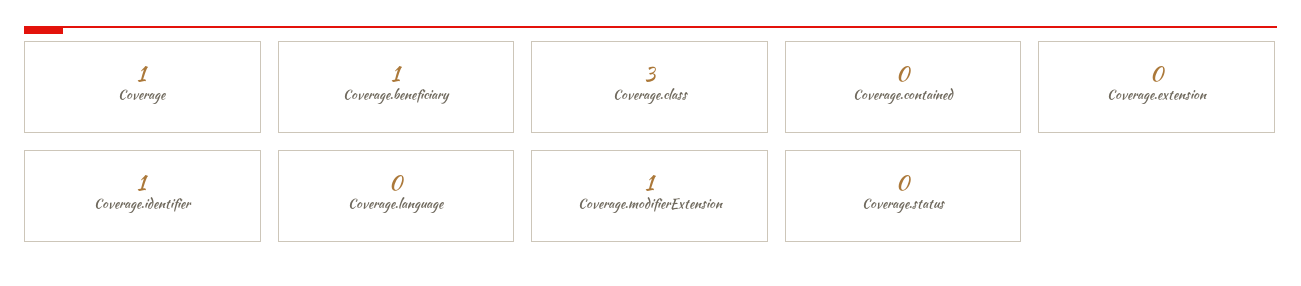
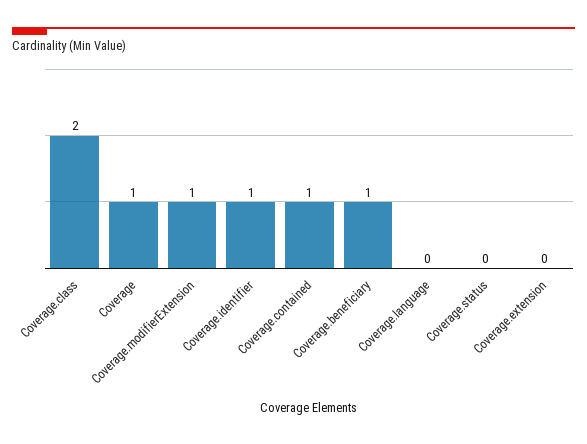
Coverage.class: 3 -> 2
Coverage.contained: 0 -> 1

